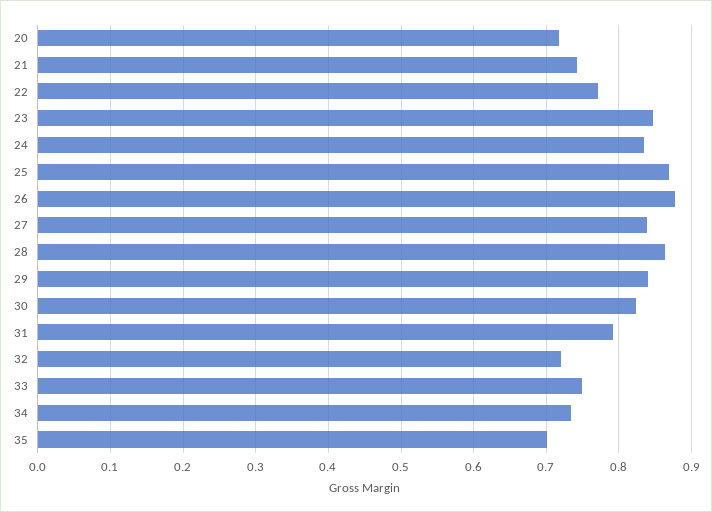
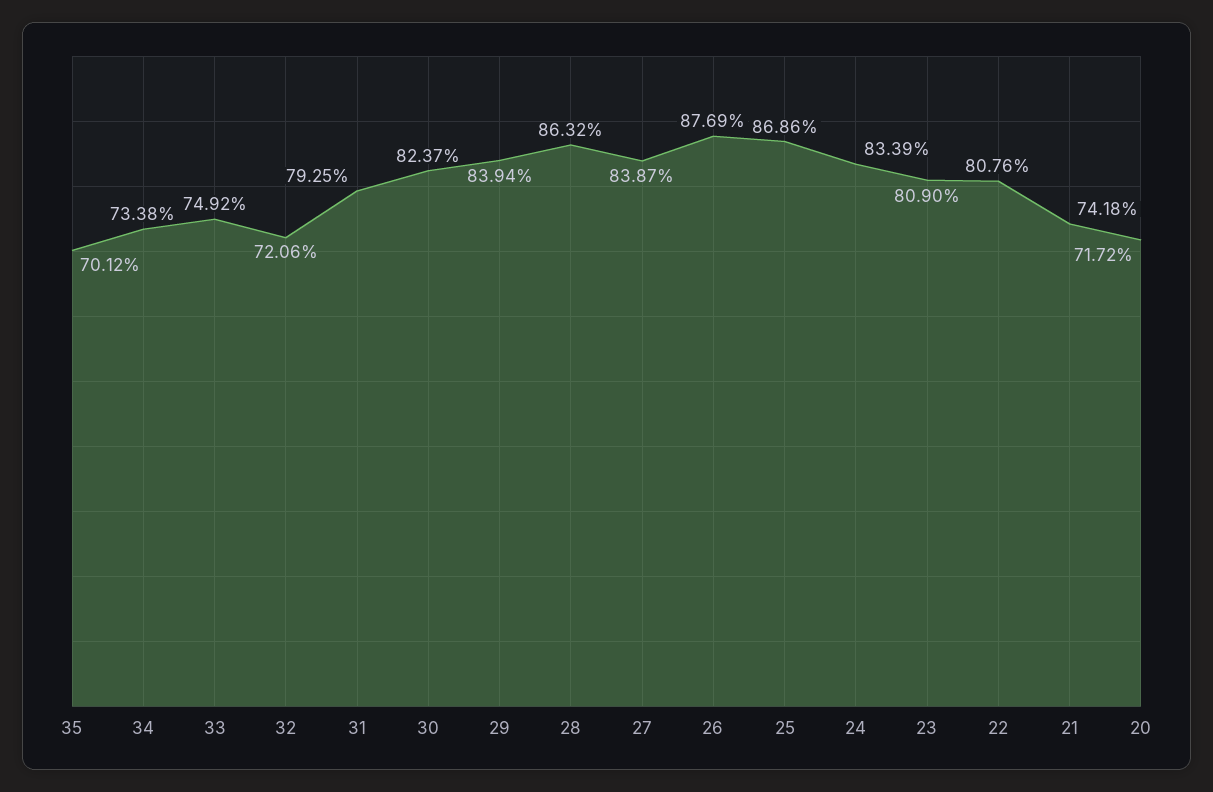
22: 0.77 -> 0.8076
23: 0.85 -> 0.809

